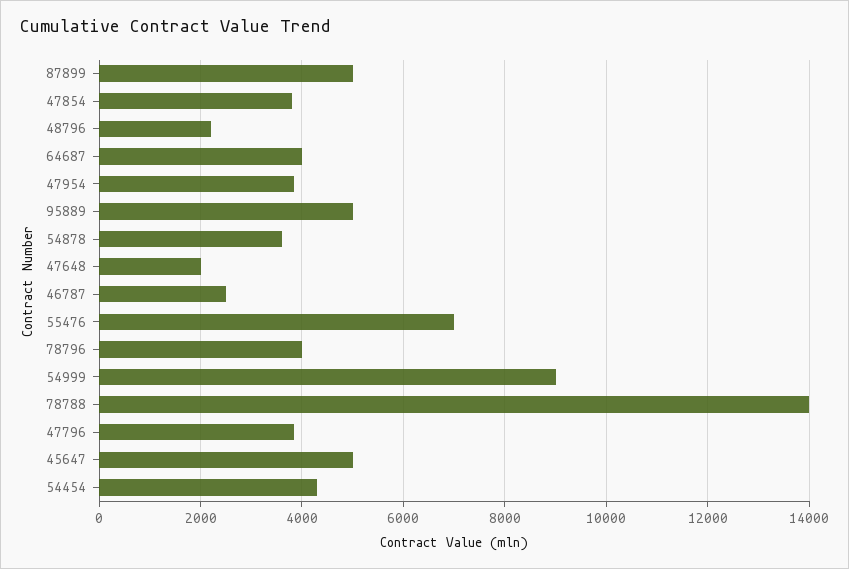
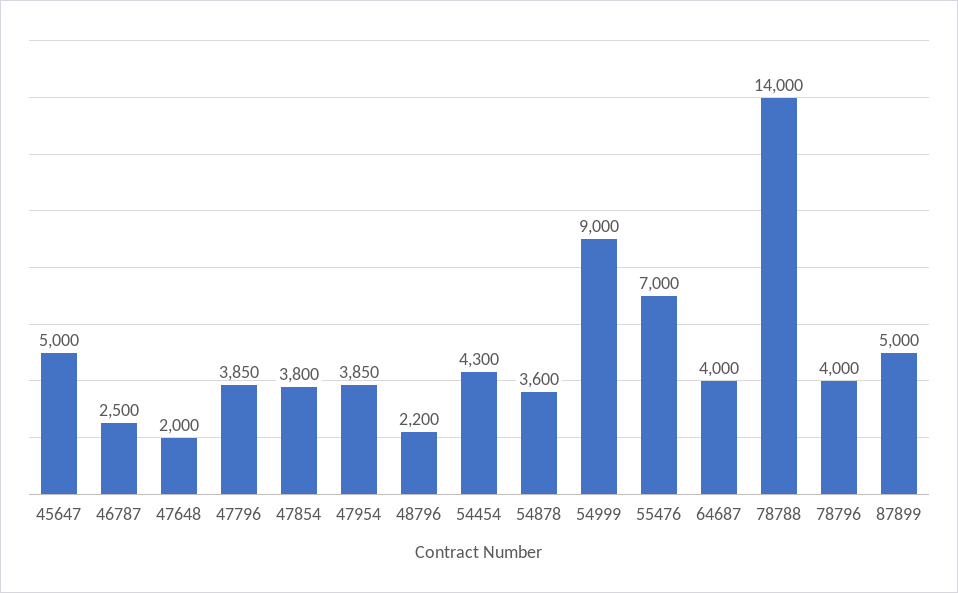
95889: 5000 -> none

